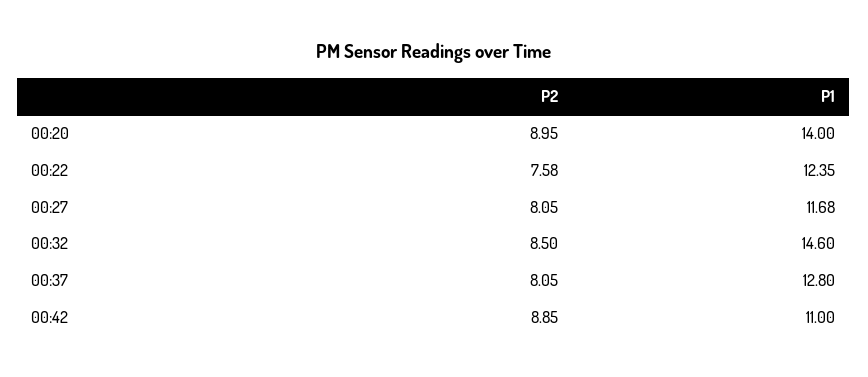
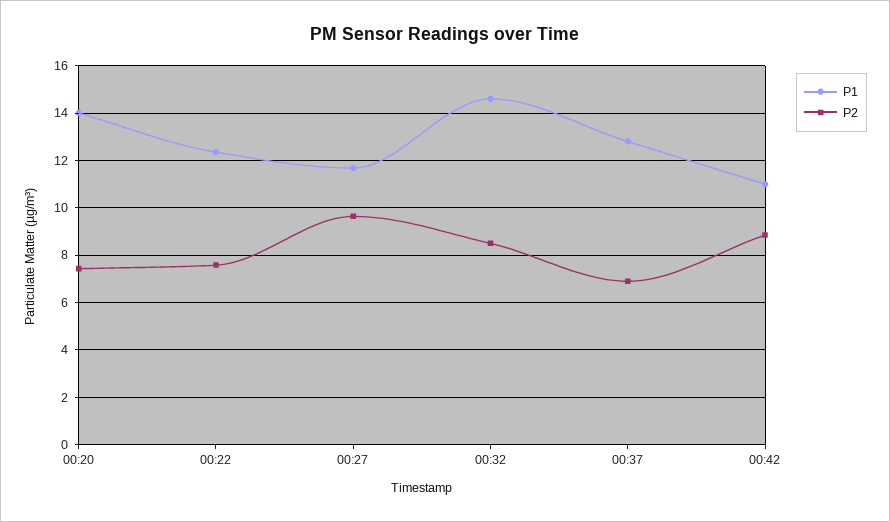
P2, 00:20: 8.95 -> 7.5
P2, 00:27: 8.05 -> 9.5
P2, 00:37: 8.05 -> 7

